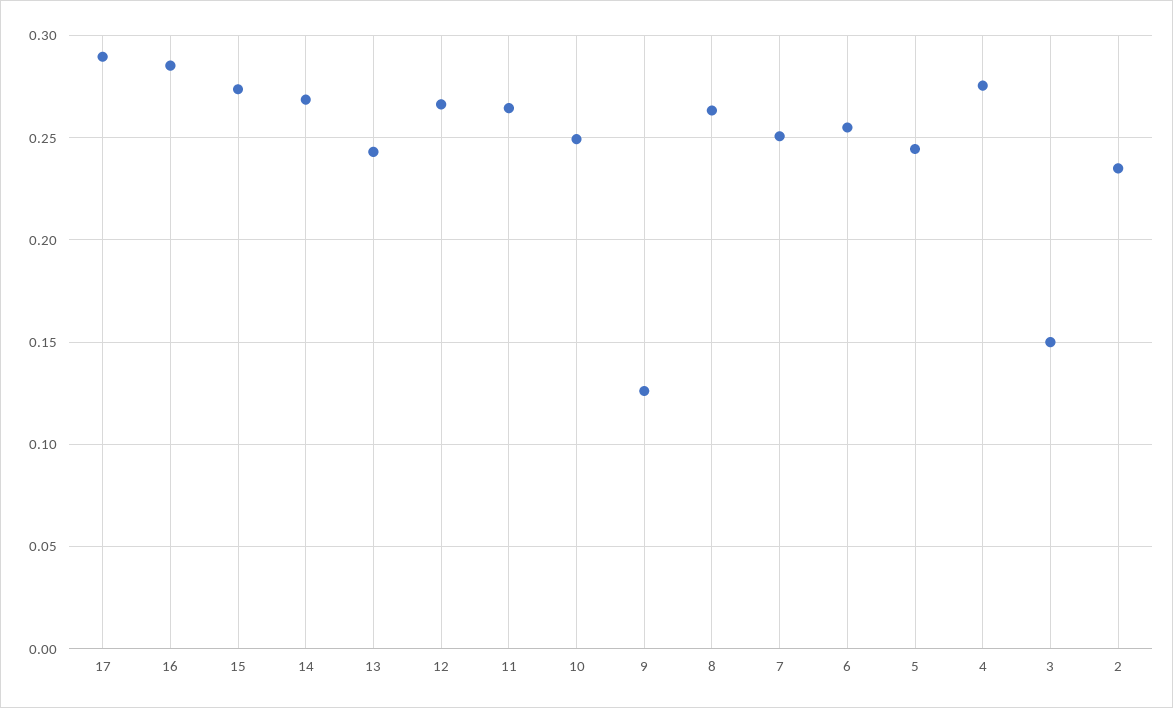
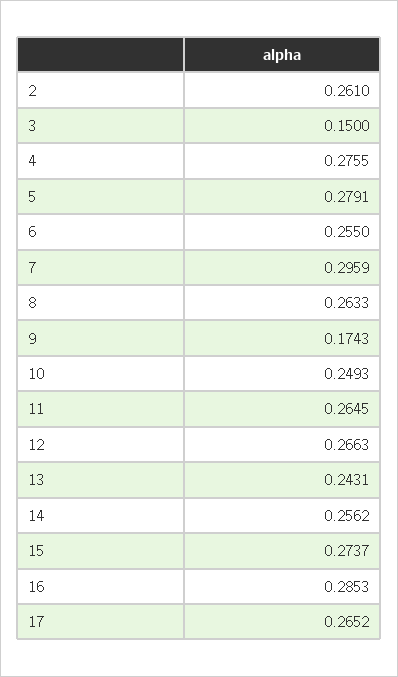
17: 0.29 -> 0.2652
14: 0.27 -> 0.2562
9: 0.125 -> 0.1743
7: 0.25 -> 0.2959
5: 0.245 -> 0.2791
2: 0.235 -> 0.261

